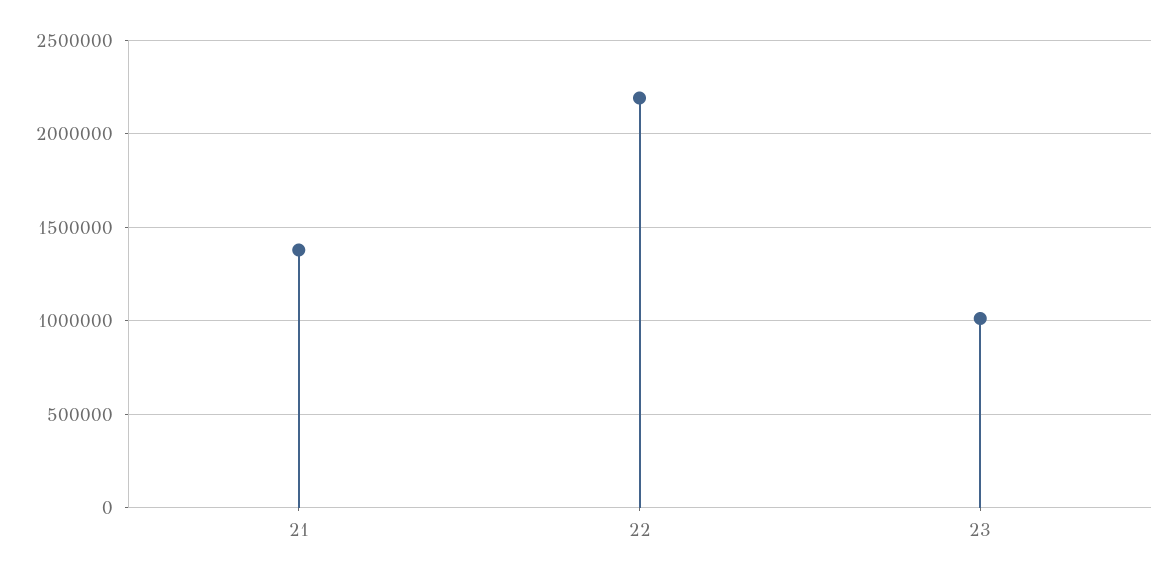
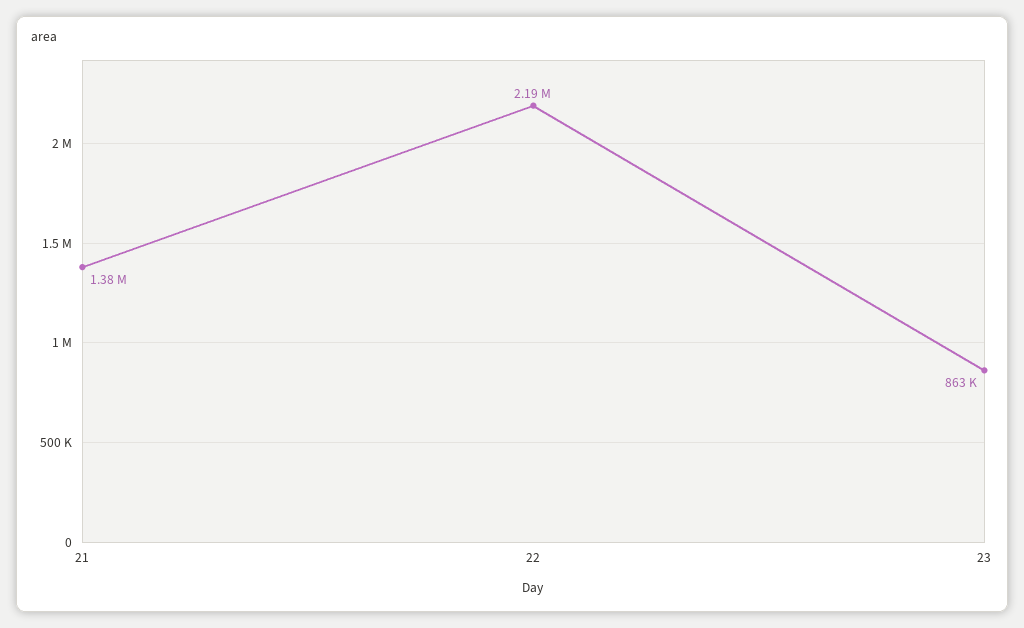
23: 1000000 -> 863000

